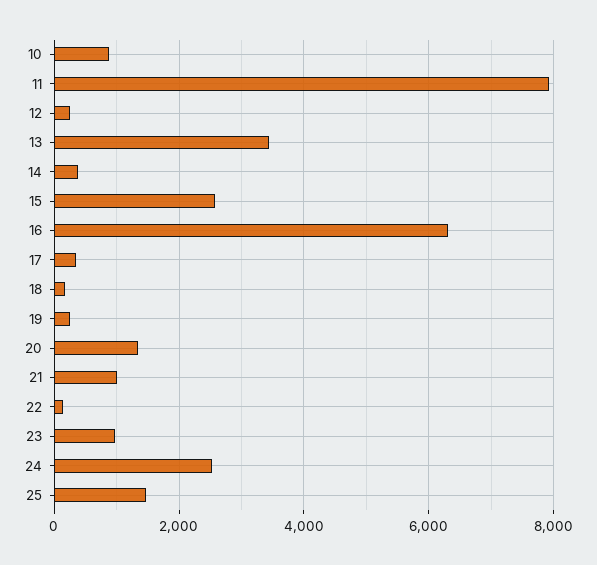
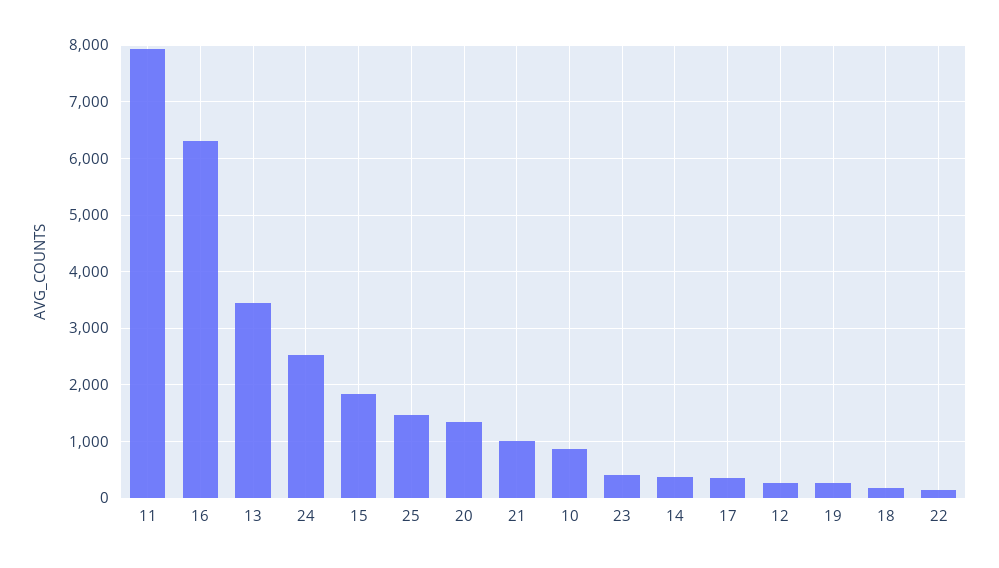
15: 2600 -> 1800
23: 1000 -> 400

